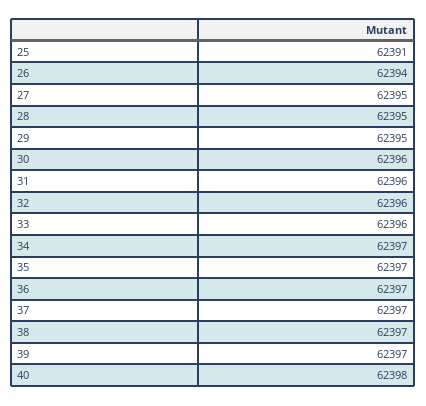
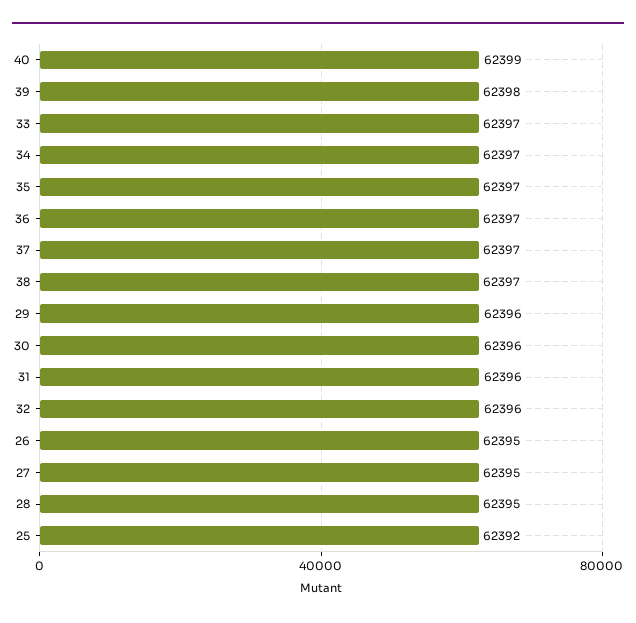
25: 62391 -> 62392
26: 62394 -> 62395
29: 62395 -> 62396
33: 62396 -> 62397
39: 62397 -> 62398
40: 62398 -> 62399

